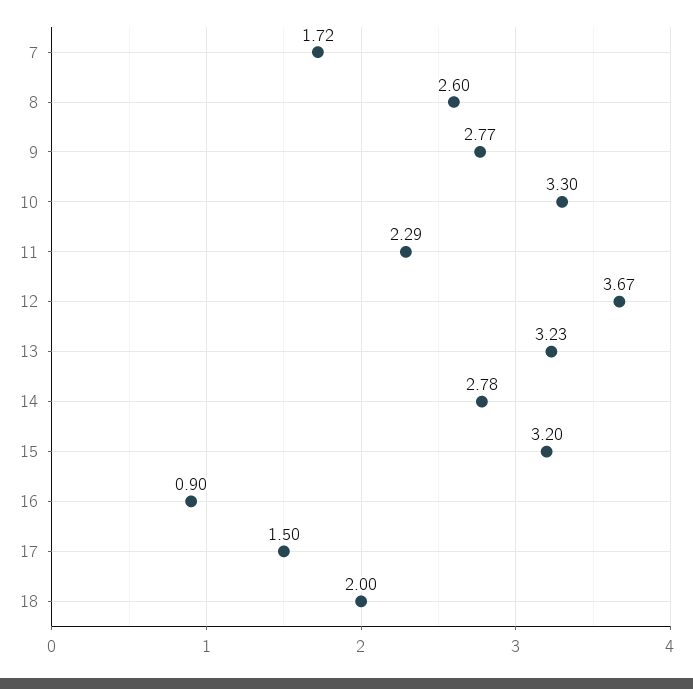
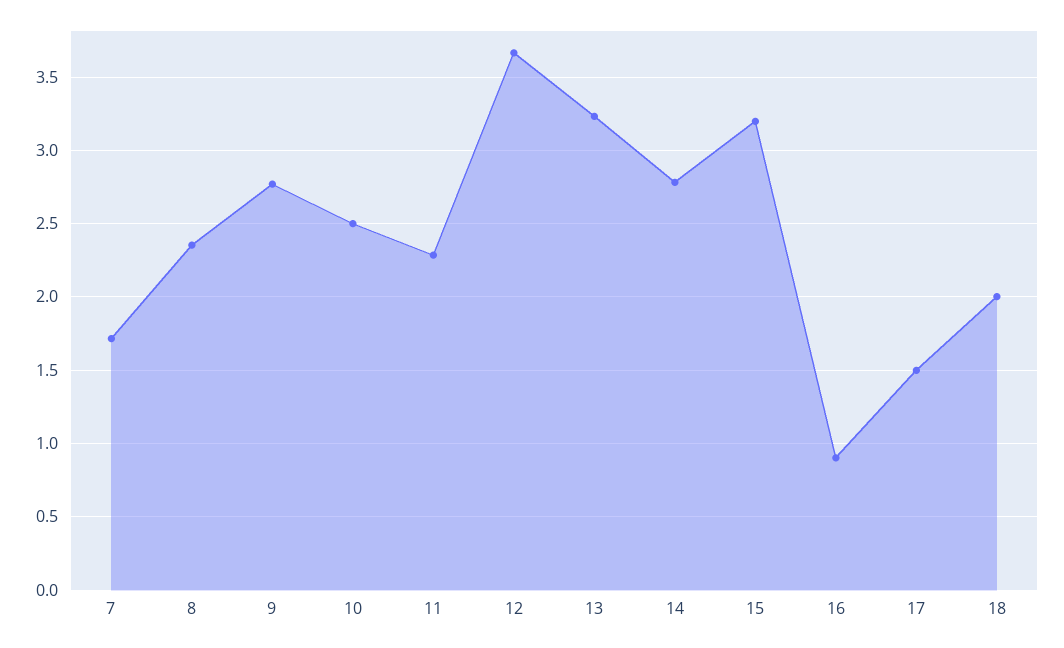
8: 2.6 -> 2.35
10: 3.3 -> 2.5

